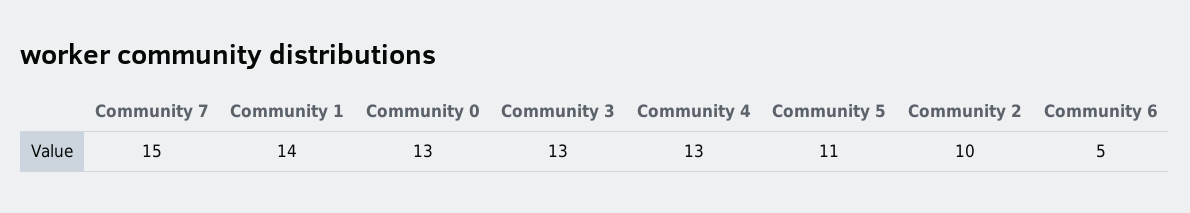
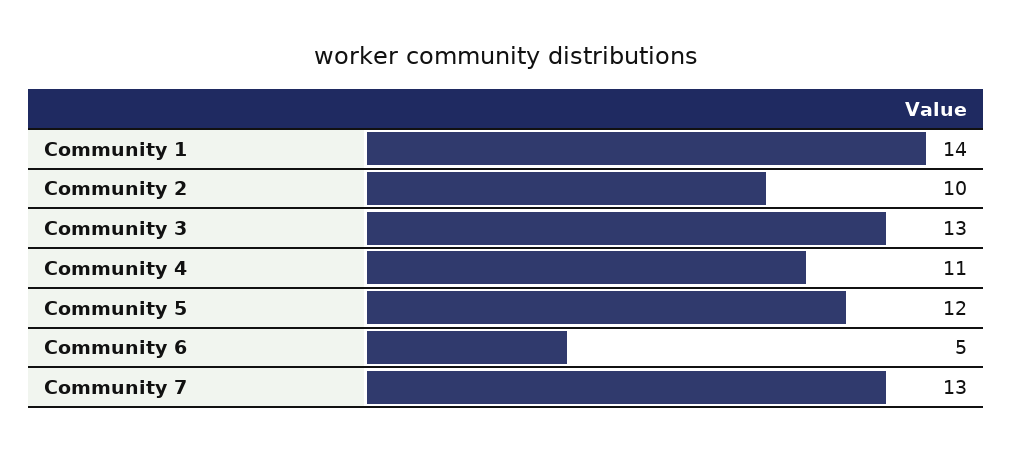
Community 7: 15 -> 13
Community 0: 13 -> none
Community 4: 13 -> 11
Community 5: 11 -> 12

